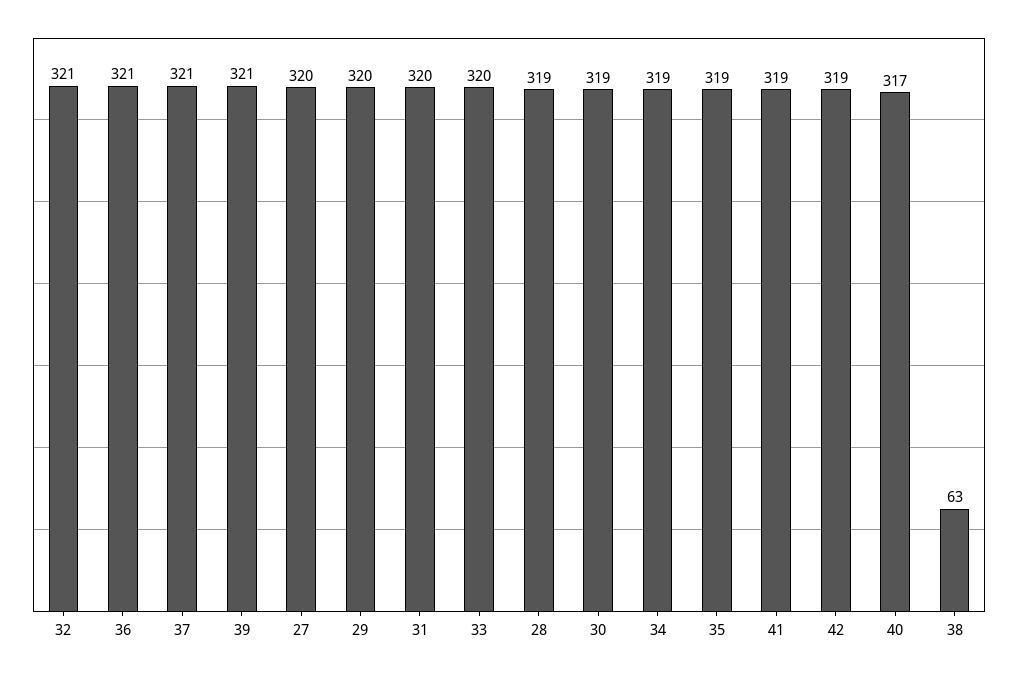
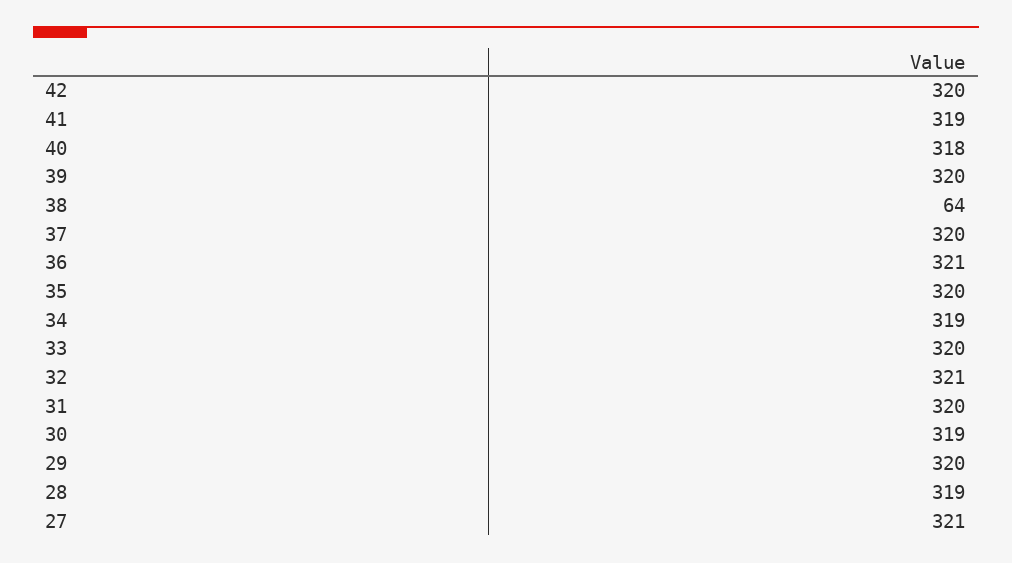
37: 321 -> 320
39: 321 -> 320
27: 320 -> 321
35: 319 -> 320
42: 319 -> 320
40: 317 -> 318
38: 63 -> 64

